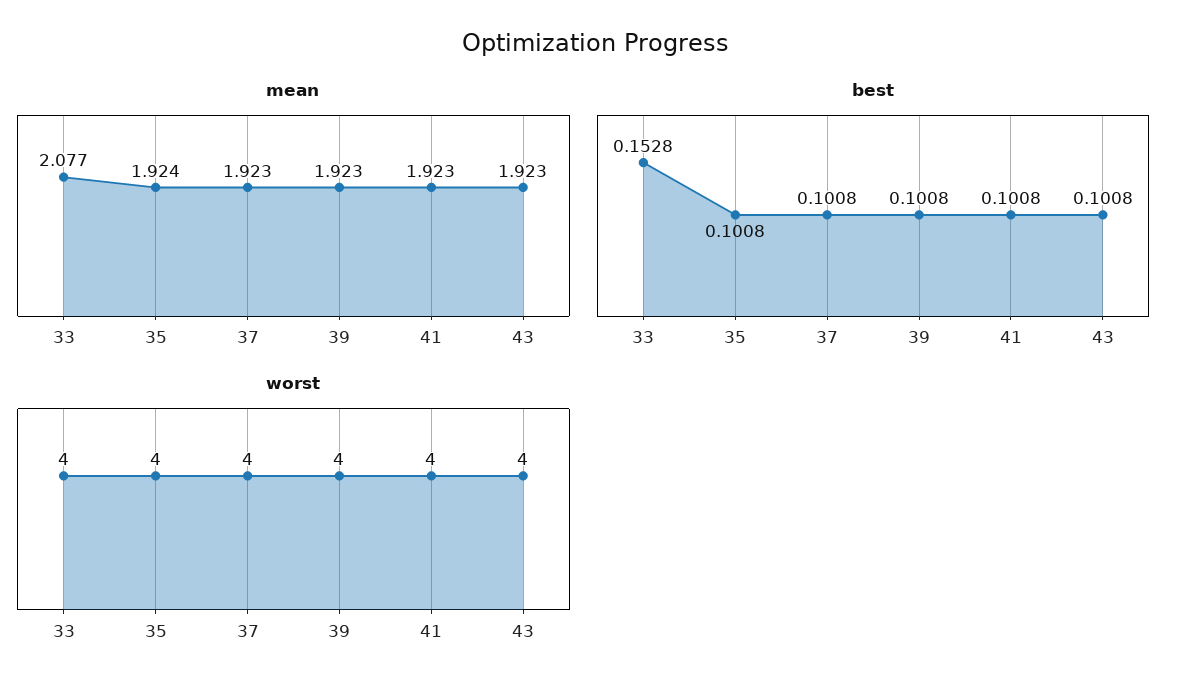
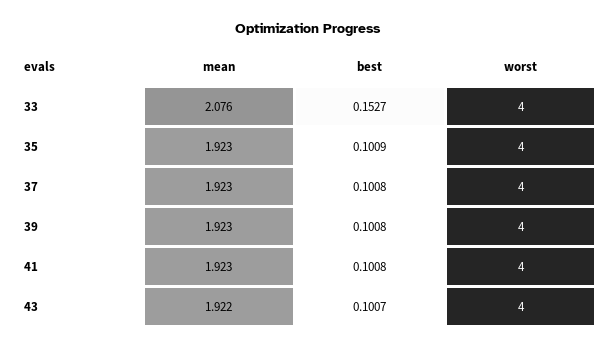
mean, 33: 2.077 -> 2.076
mean, 35: 1.924 -> 1.923
mean, 43: 1.923 -> 1.922
best, 33: 0.1528 -> 0.1527
best, 35: 0.1008 -> 0.1009
best, 43: 0.1008 -> 0.1007

